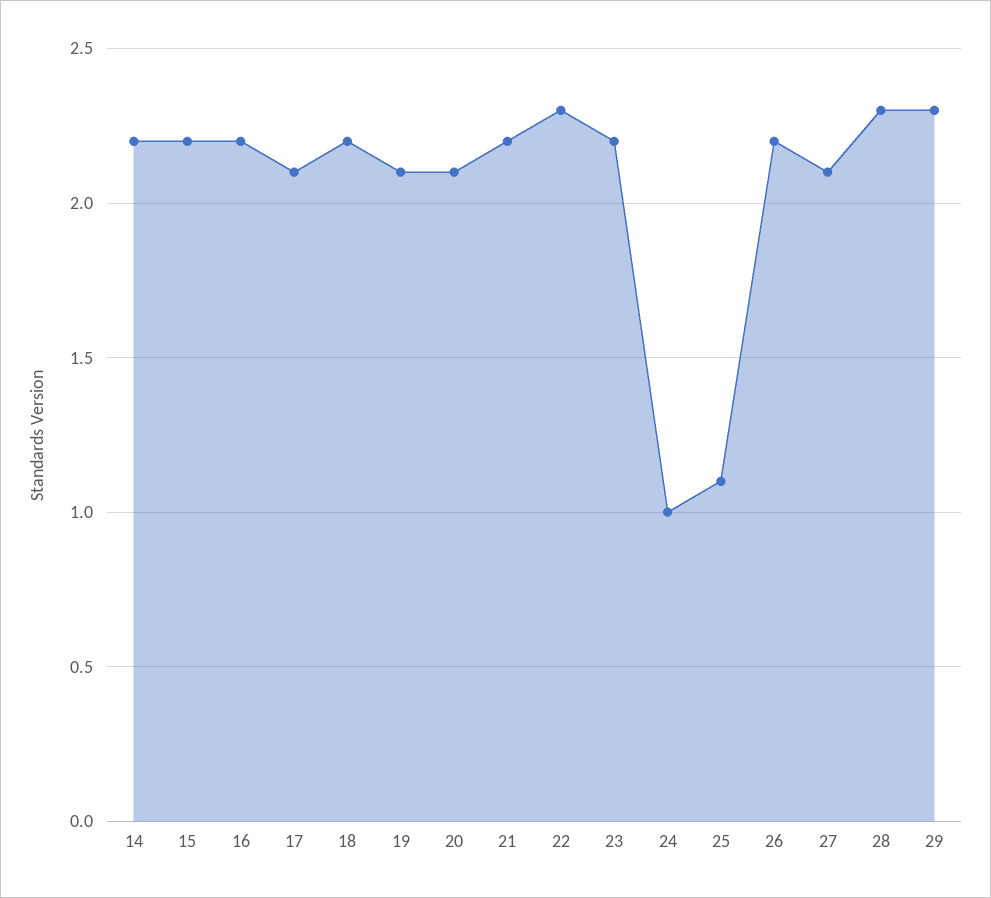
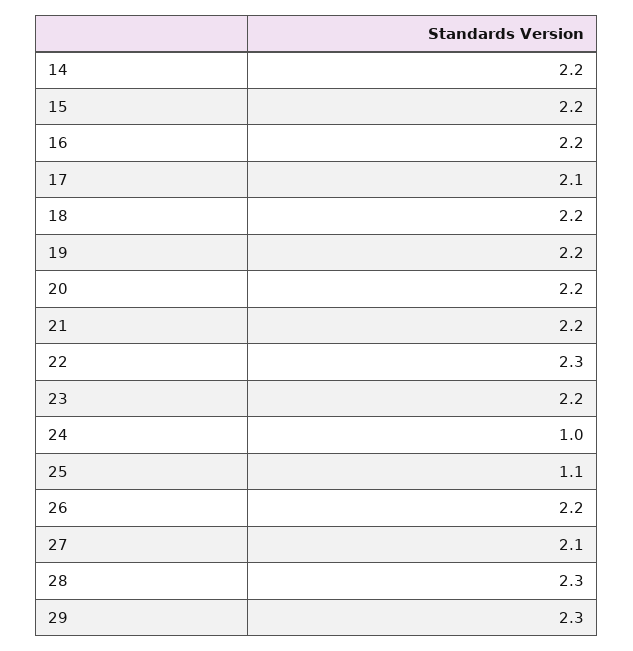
19: 2.1 -> 2.2
20: 2.1 -> 2.2

